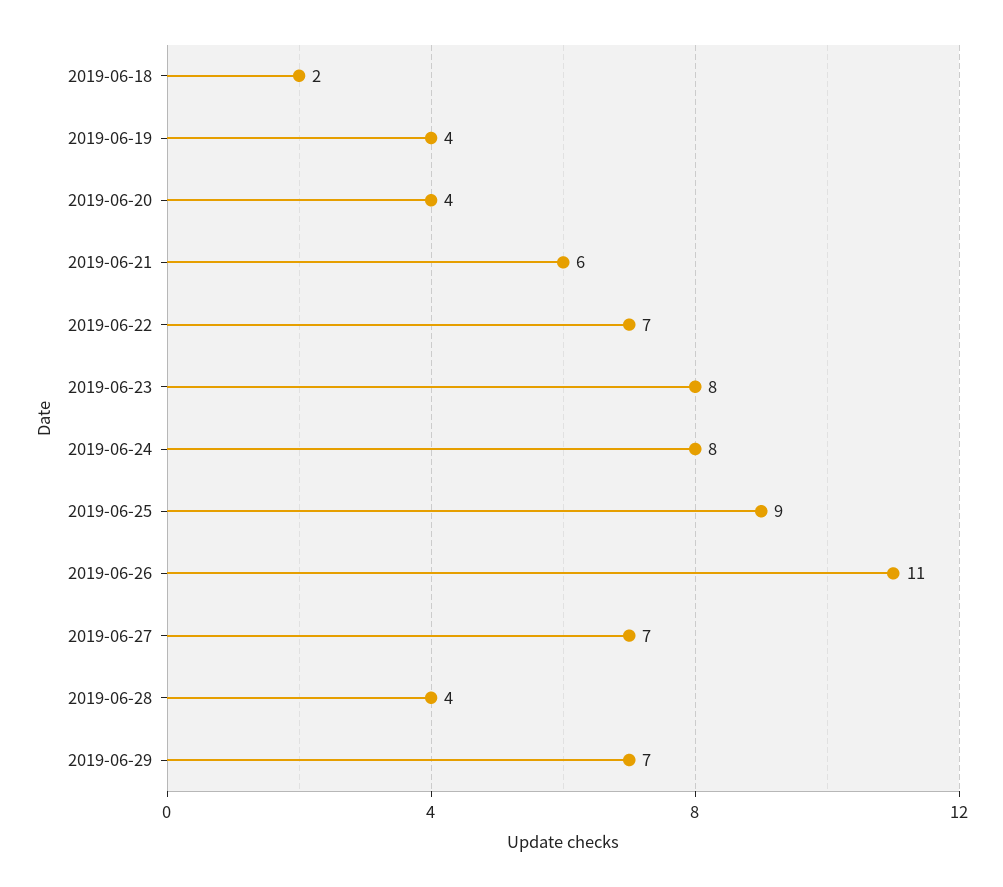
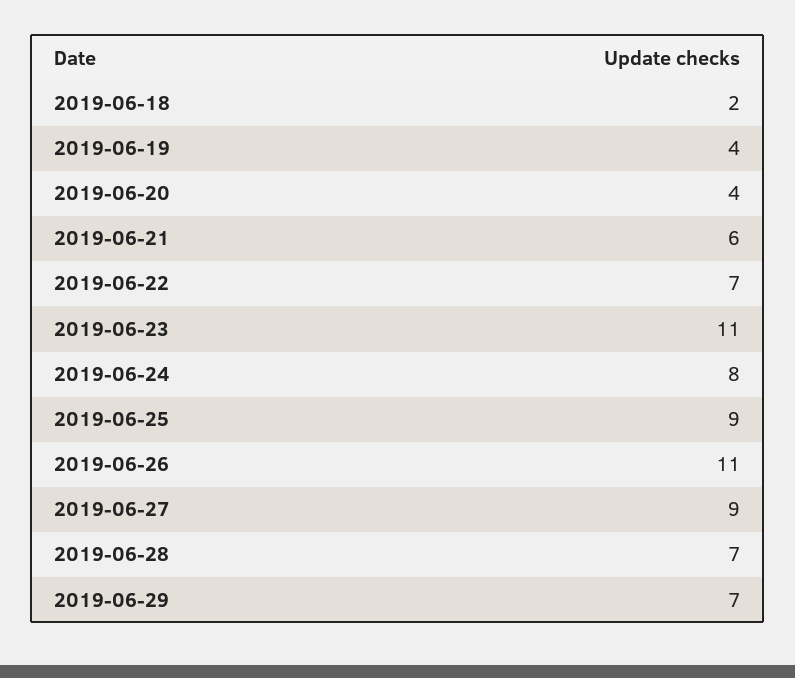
2019-06-23: 8 -> 11
2019-06-27: 7 -> 9
2019-06-28: 4 -> 7

